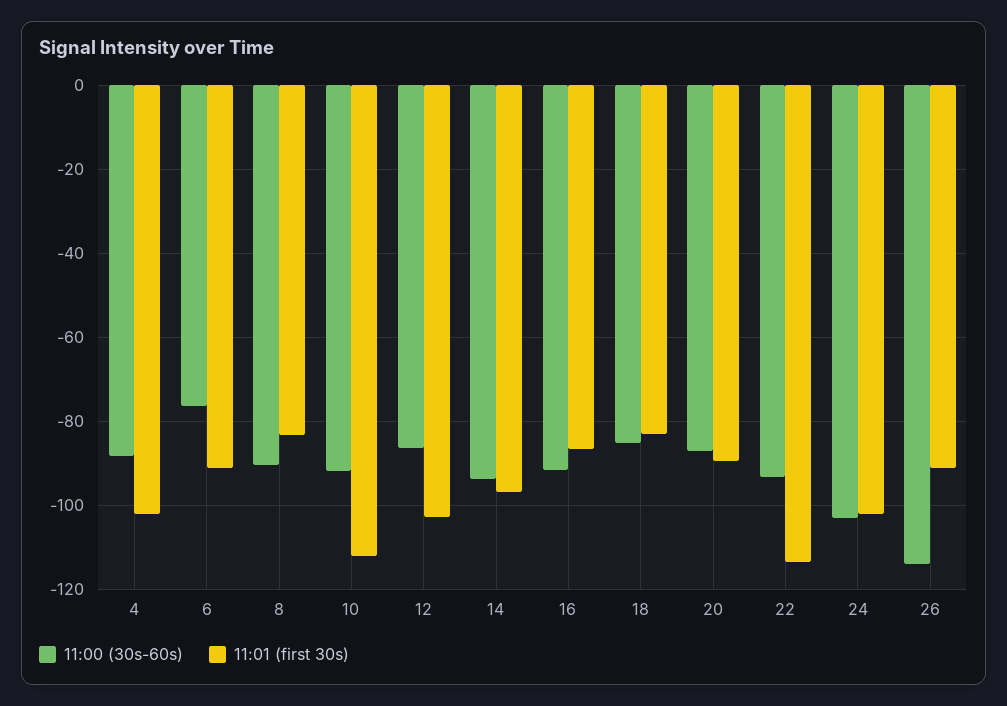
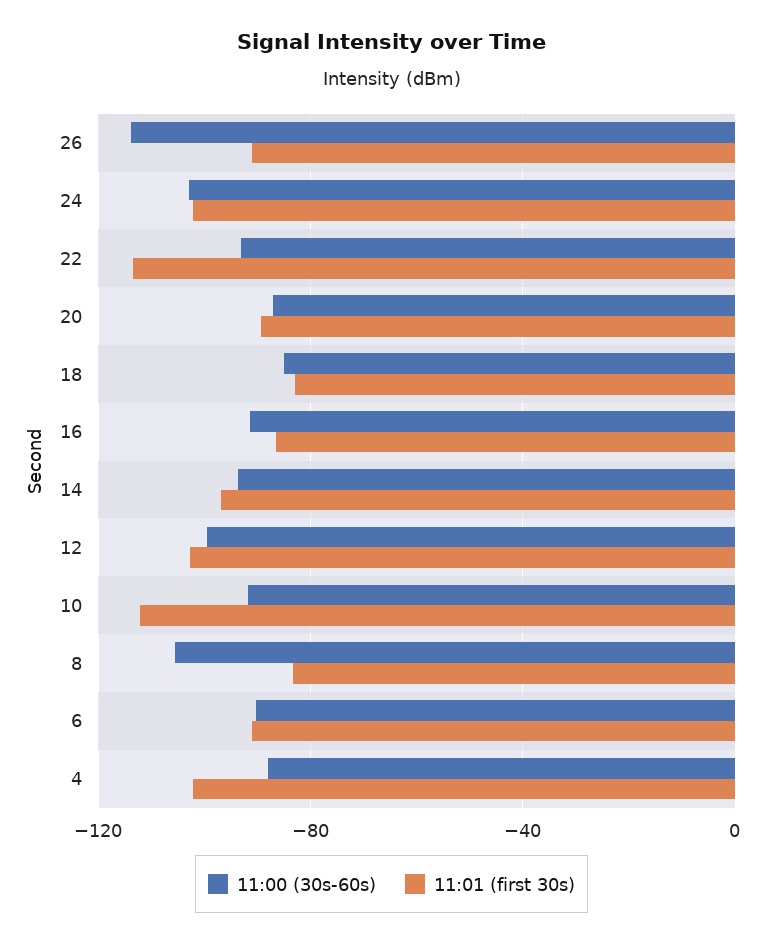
11:00 (30s-60s), 6: -76 -> -90
11:00 (30s-60s), 8: -90 -> -105
11:00 (30s-60s), 12: -86 -> -100

